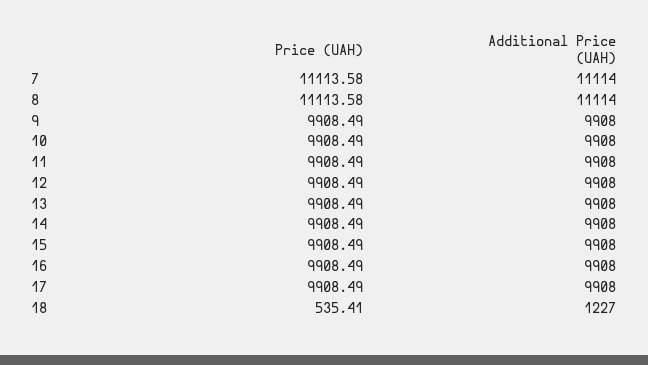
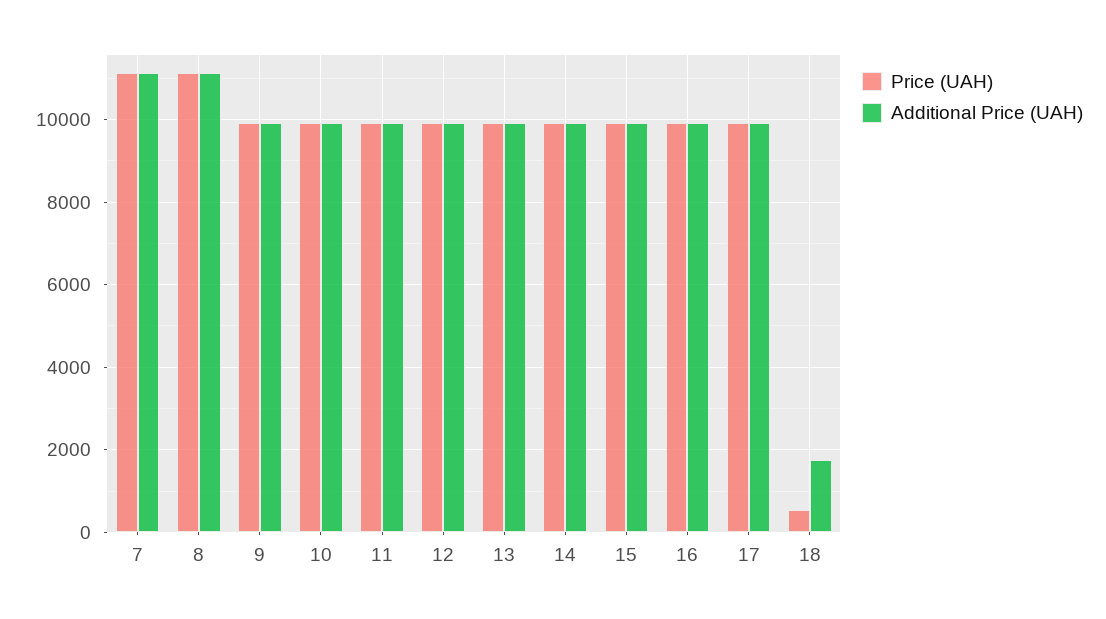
Additional Price (UAH), 18: 1227 -> 1800

